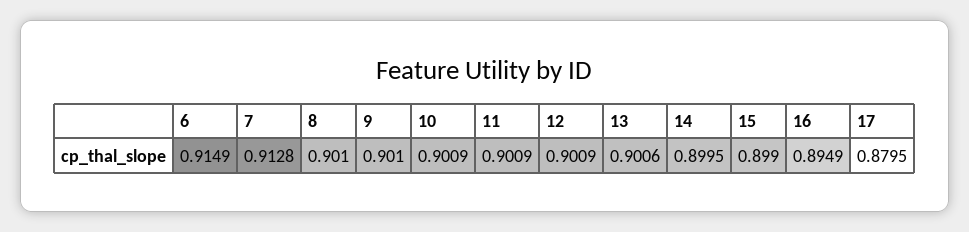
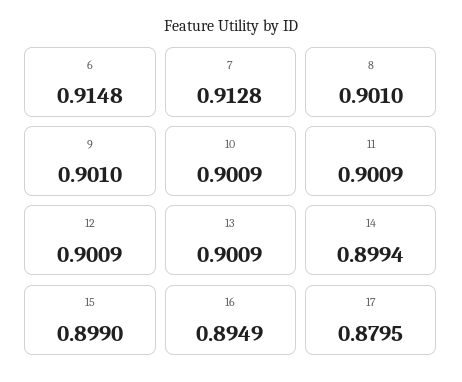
6: 0.9149 -> 0.9148
13: 0.9006 -> 0.9009
14: 0.8995 -> 0.8994

